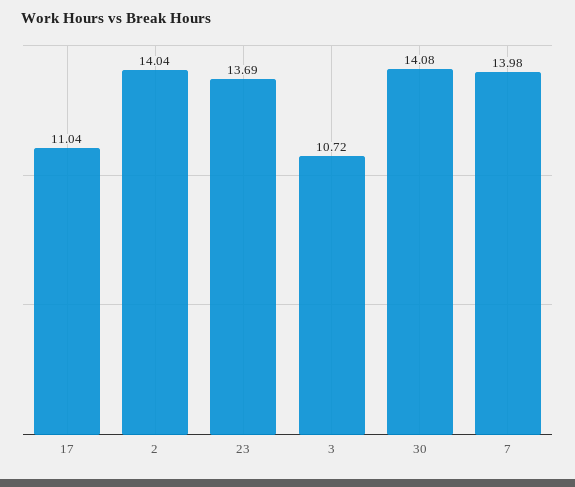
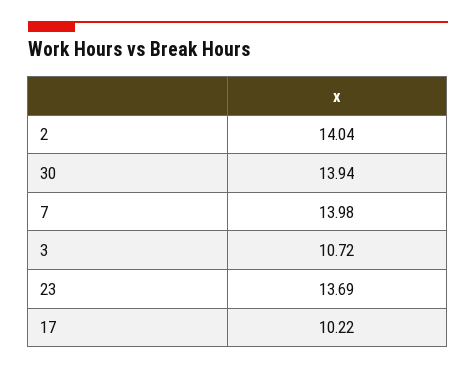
17: 11.04 -> 10.22
30: 14.08 -> 13.94

